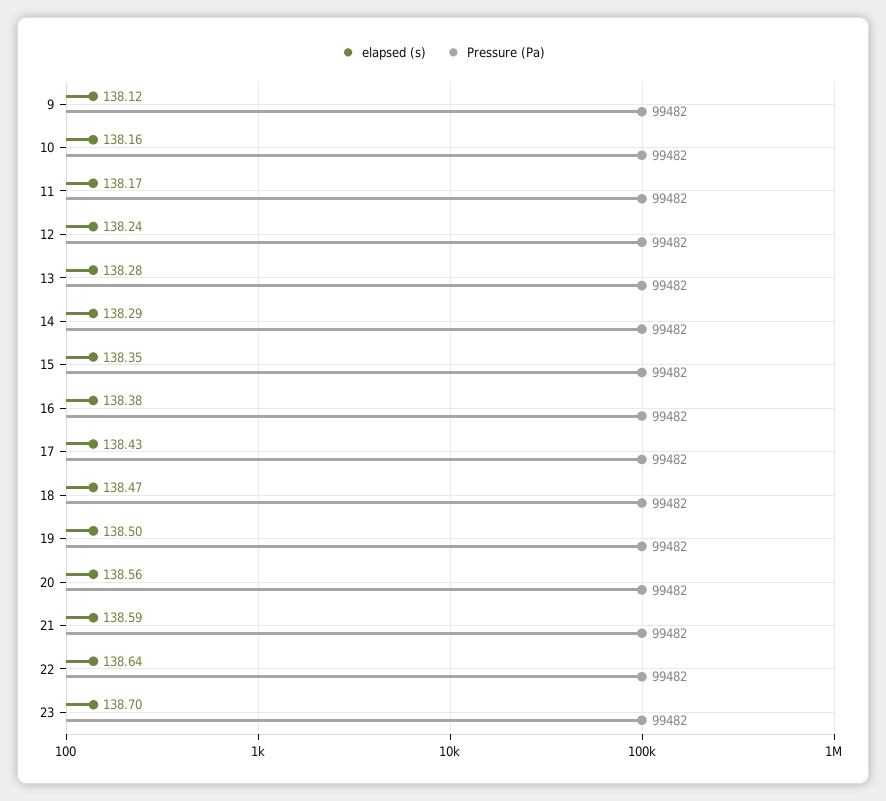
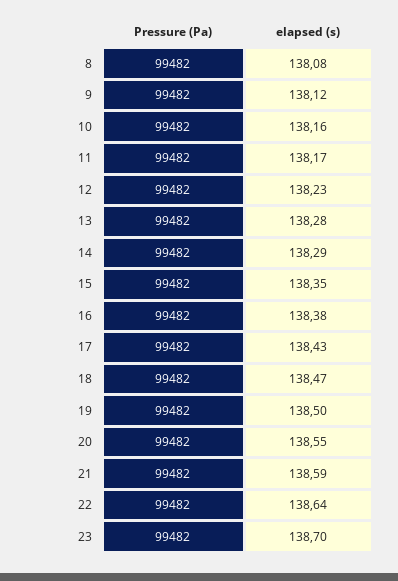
elapsed (s), 12: 138.24 -> 138.23
elapsed (s), 20: 138.56 -> 138.55
Pressure (Pa), 8: none -> 99482
elapsed (s), 8: none -> 138.08

